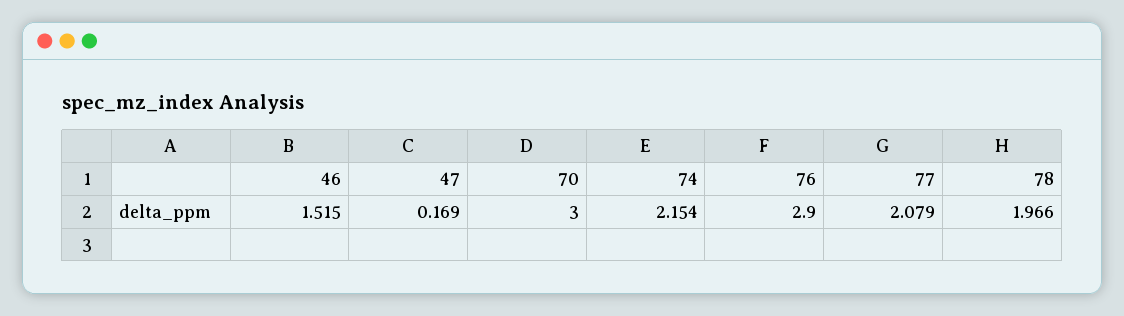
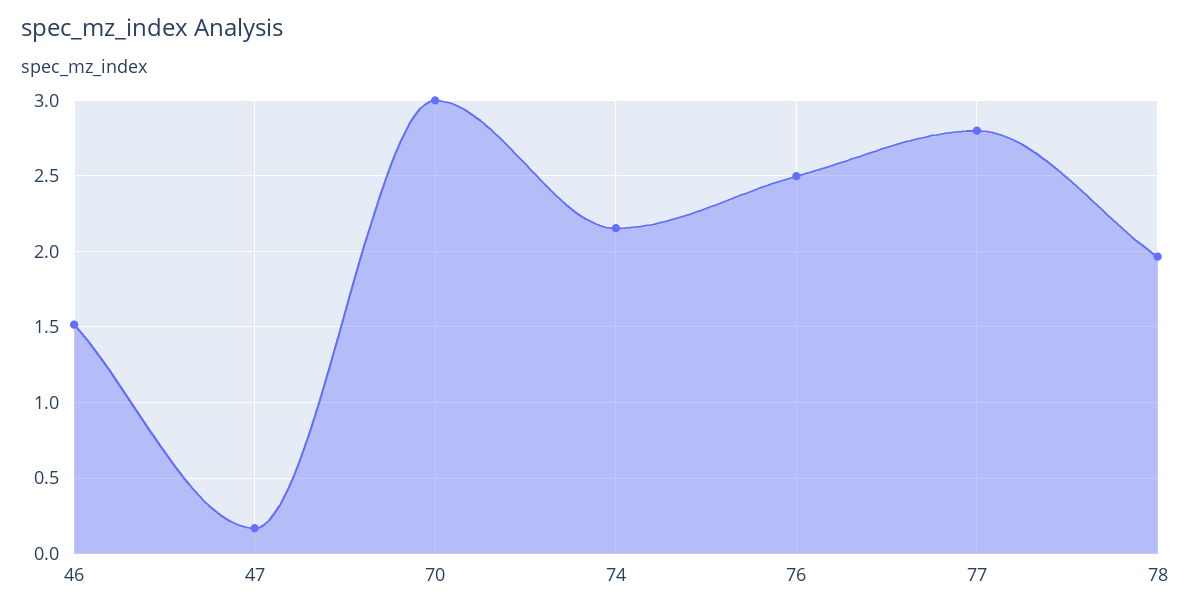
76: 2.9 -> 2.5
77: 2.079 -> 2.8

